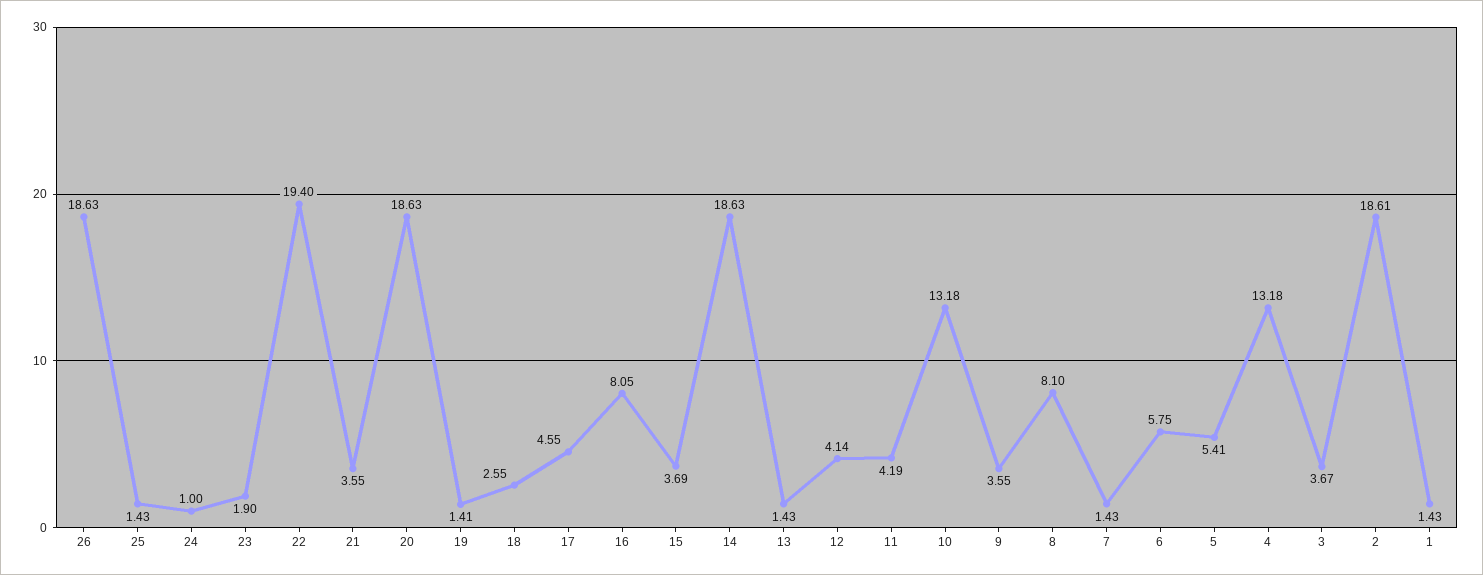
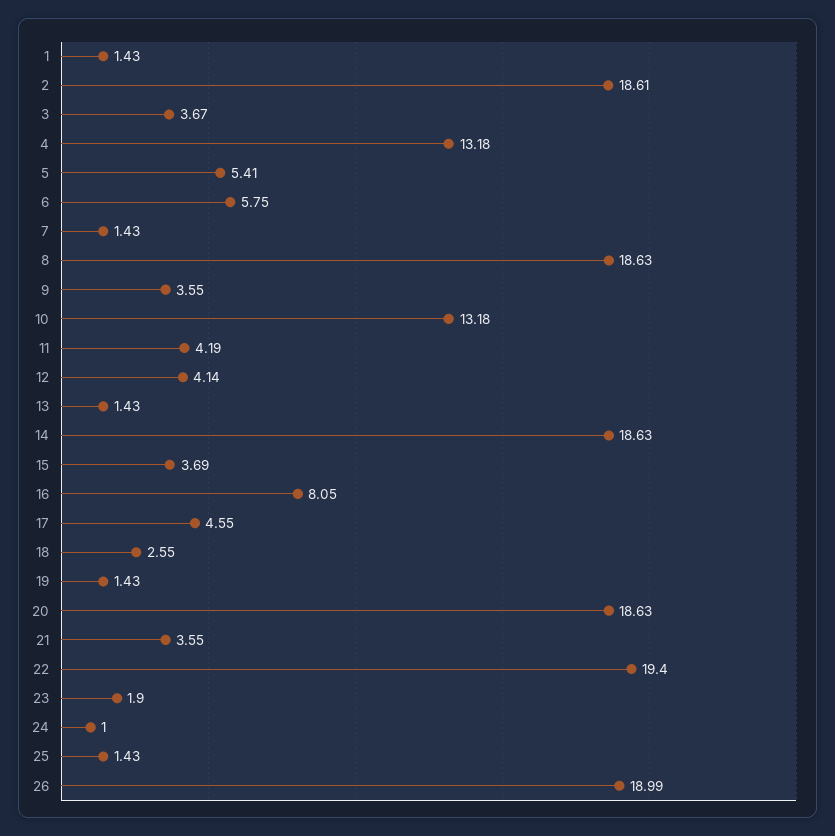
26: 18.63 -> 18.99
19: 1.41 -> 1.43
8: 8.1 -> 18.63

